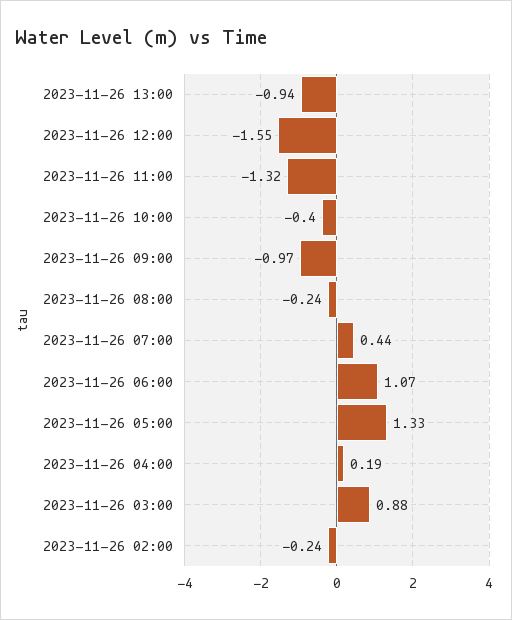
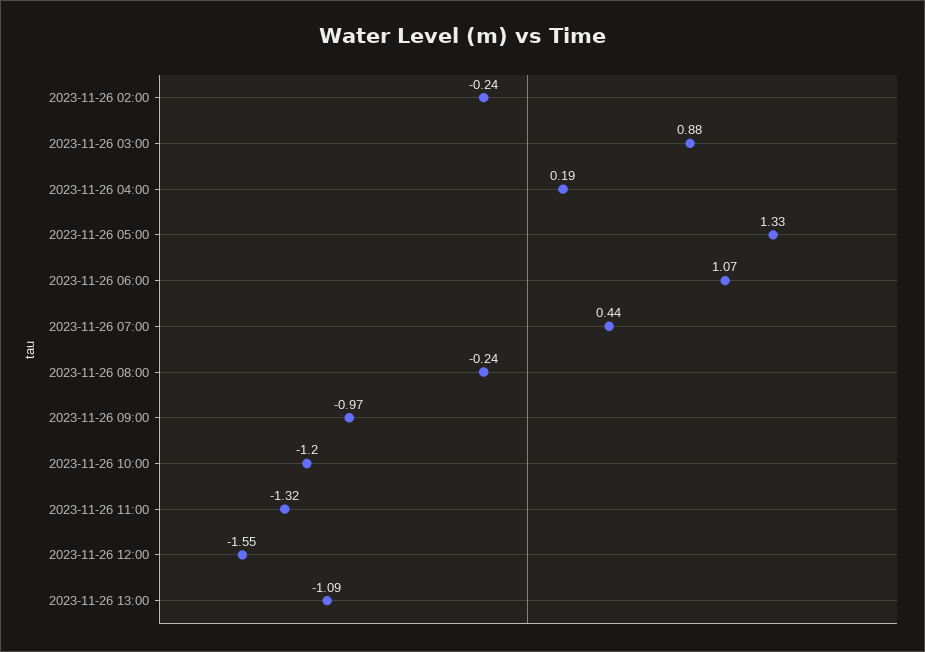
2023-11-26 13:00: -0.94 -> -1.09
2023-11-26 10:00: -0.4 -> -1.2

